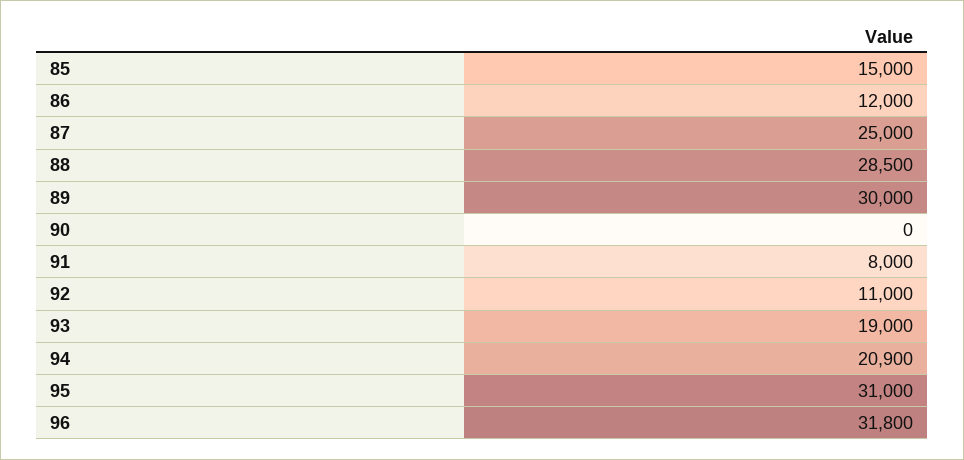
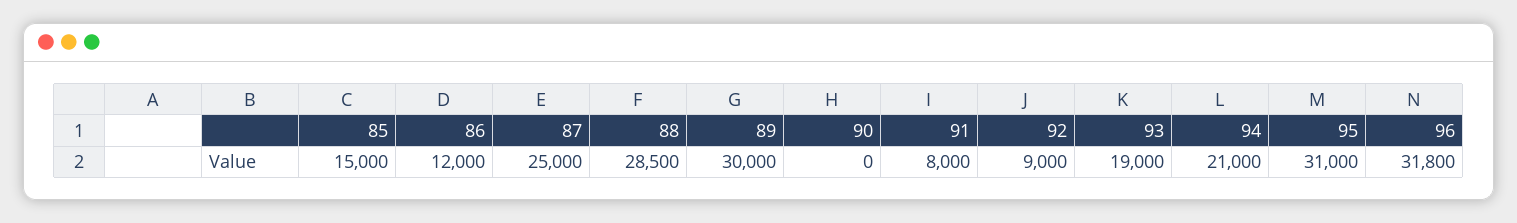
92: 11000 -> 9000
94: 20900 -> 21000

